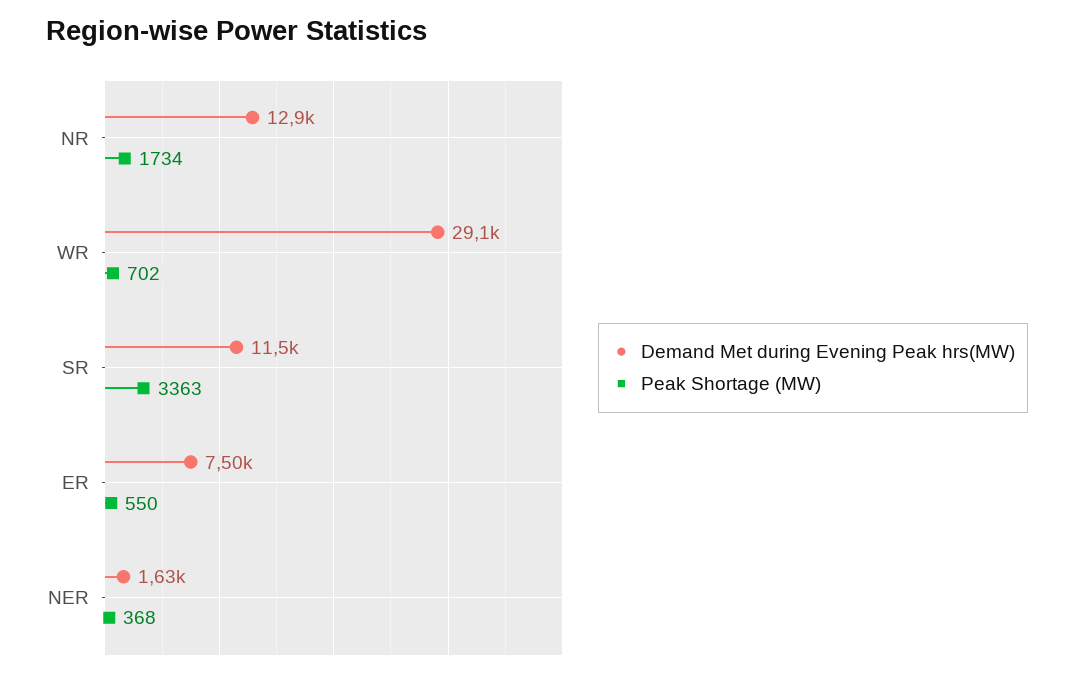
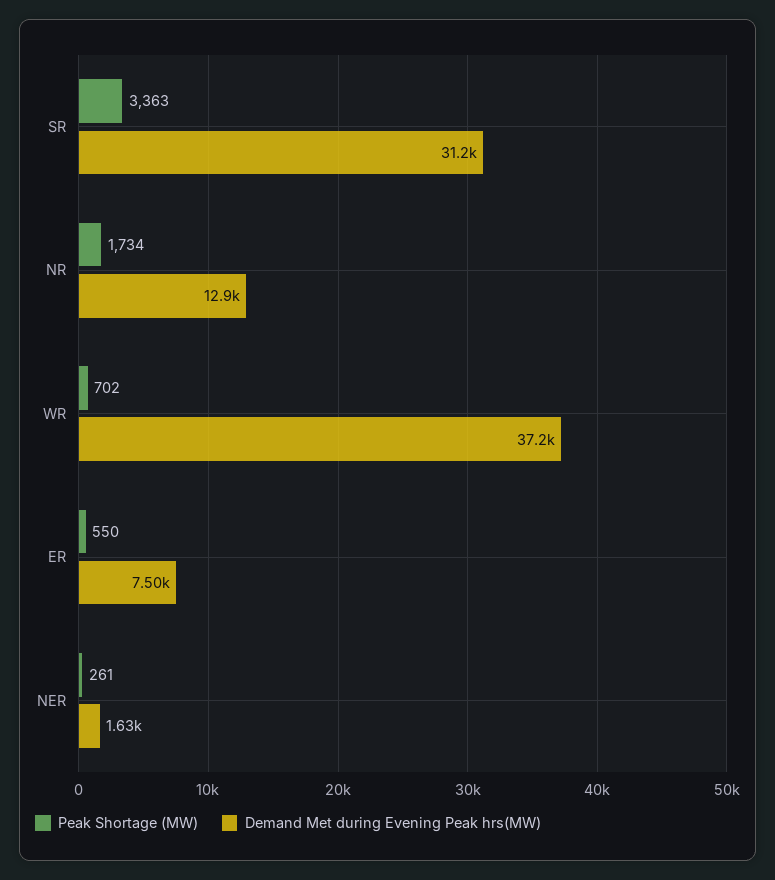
Demand Met during Evening Peak hrs(MW), WR: 29100 -> 37200
Demand Met during Evening Peak hrs(MW), SR: 11500 -> 31200
Peak Shortage (MW), NER: 368 -> 261

